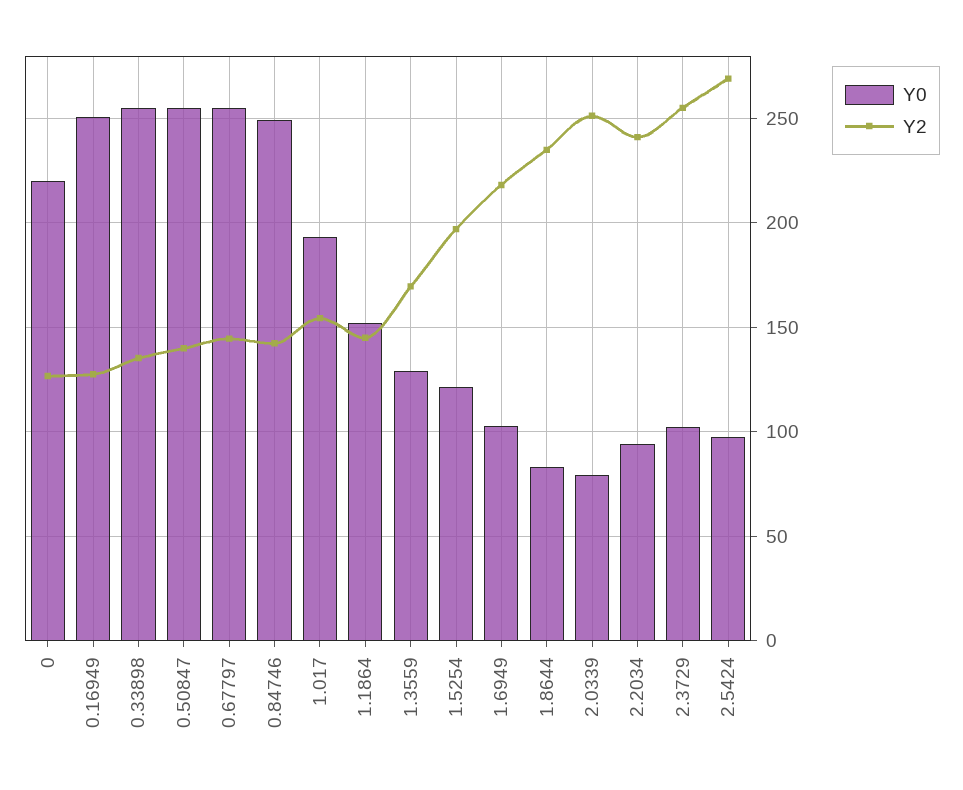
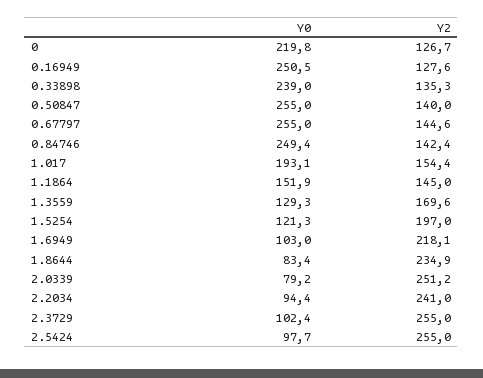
Y0, 0.33898: 255 -> 239
Y2, 2.5424: 270 -> 255

